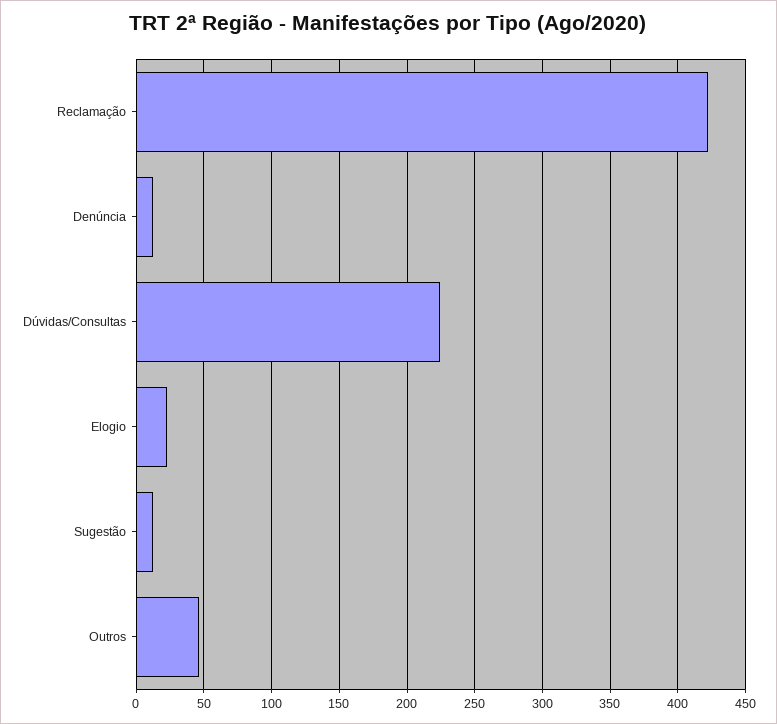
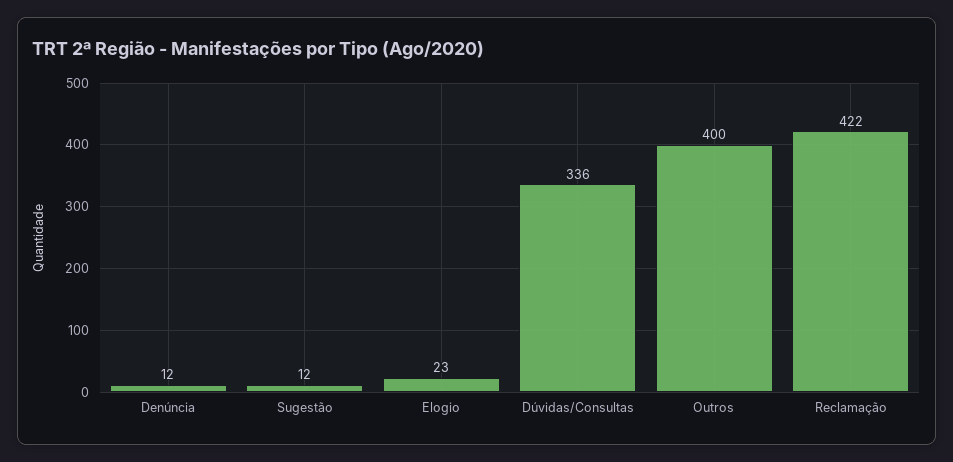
Dúvidas/Consultas: 225 -> 336
Outros: 45 -> 400

